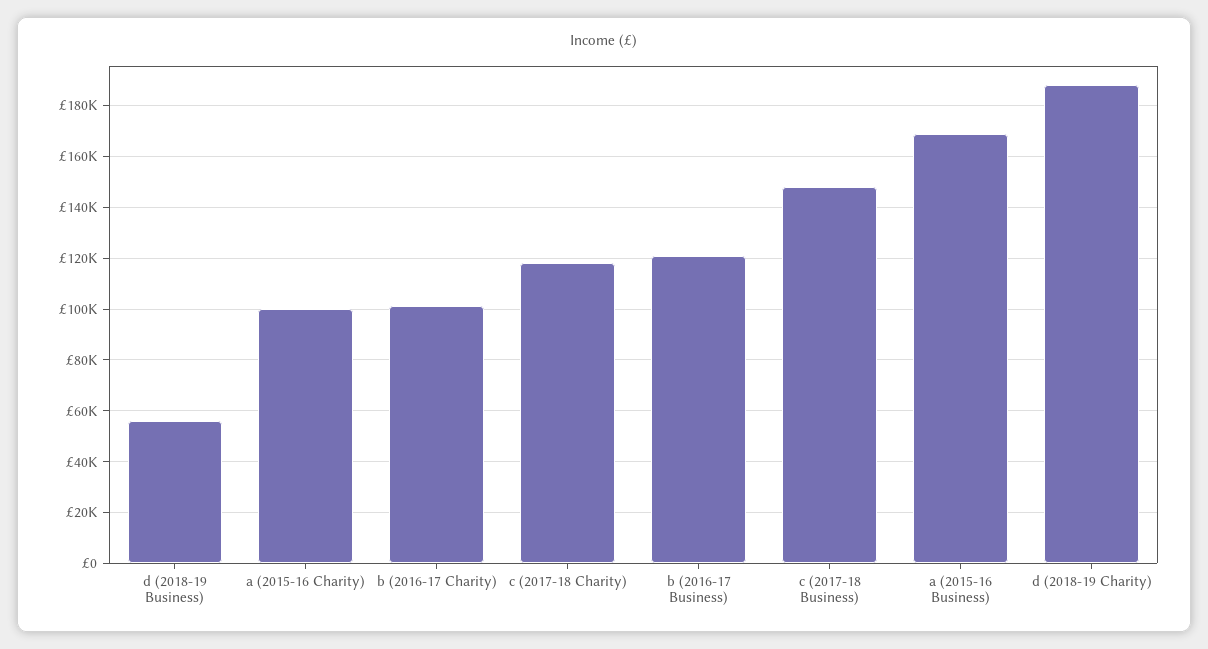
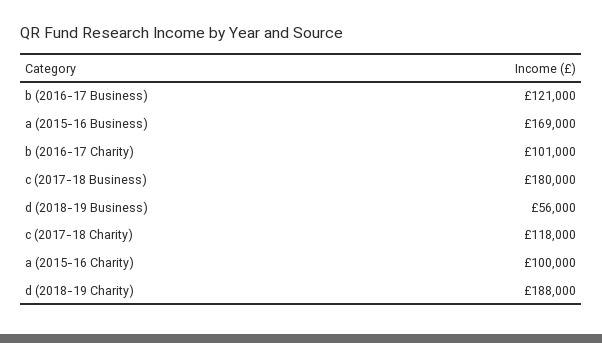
c (2017-18 Business): 147500 -> 180000

